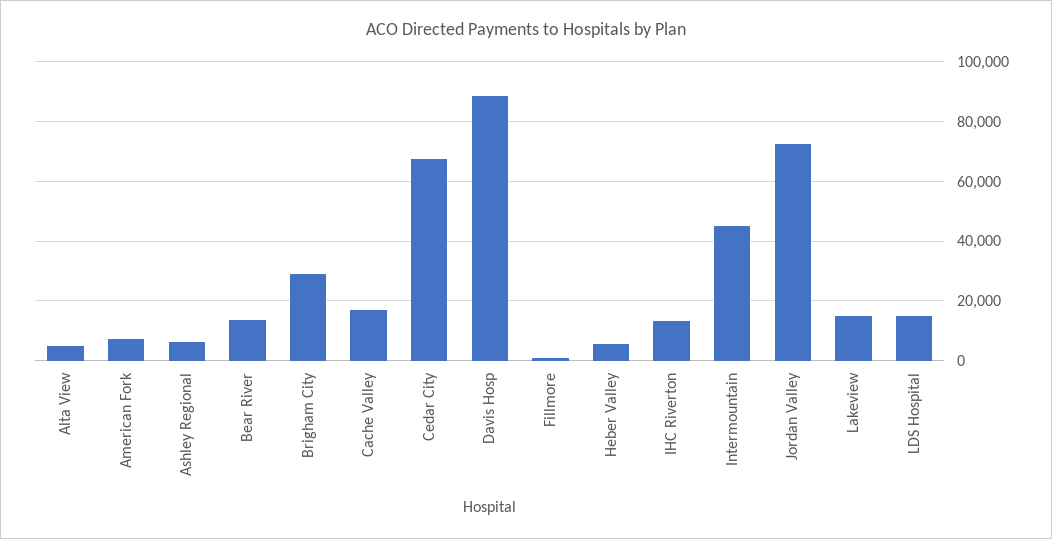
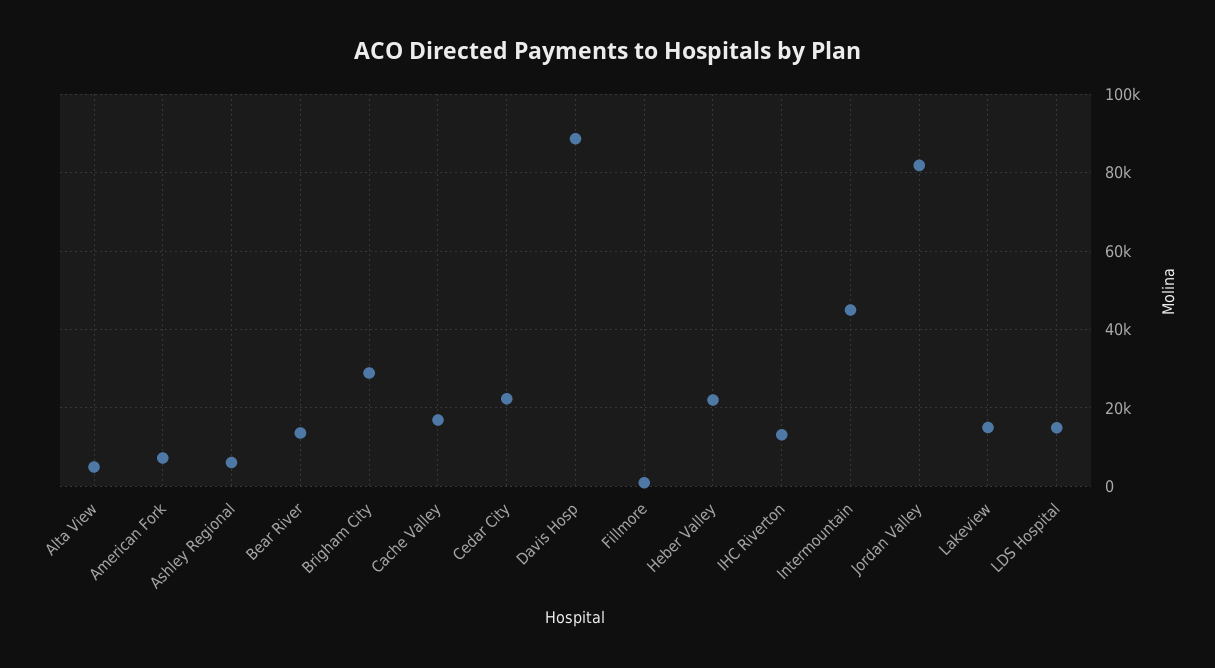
Cedar City: 67500 -> 22000
Heber Valley: 5000 -> 22000
Jordan Valley: 72500 -> 82000

